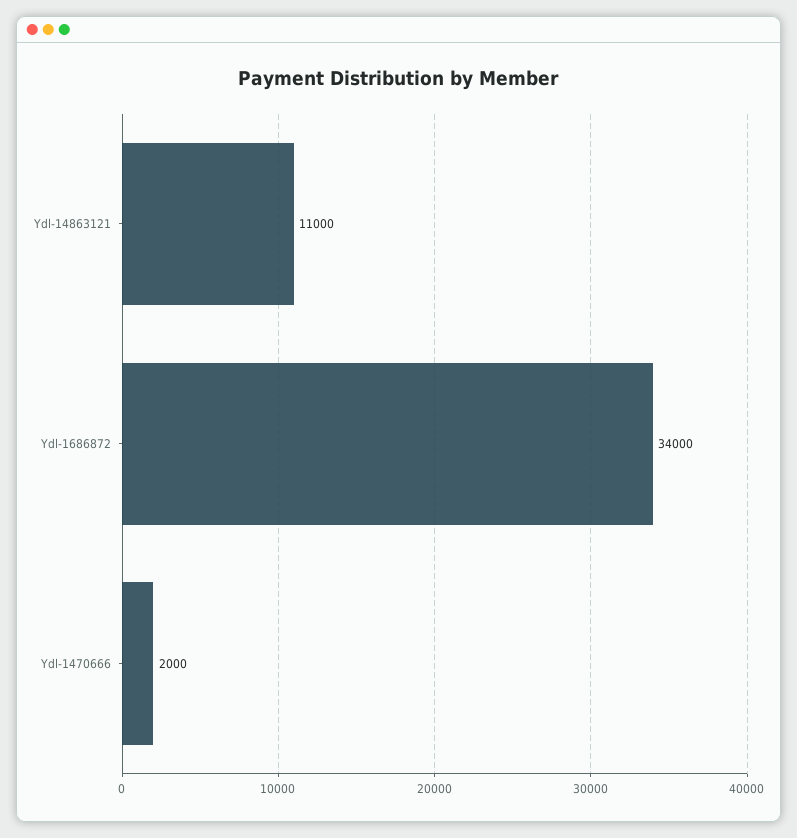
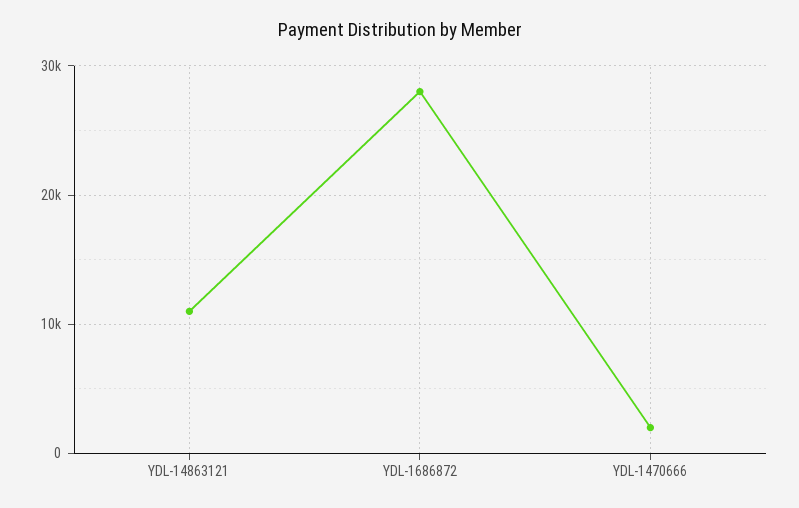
Ydl-1686872: 34000 -> 28000

